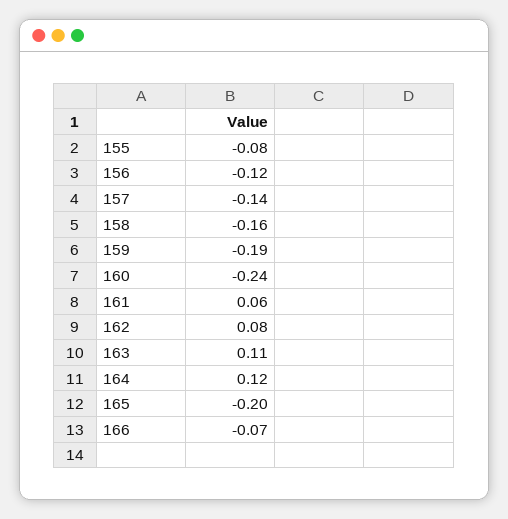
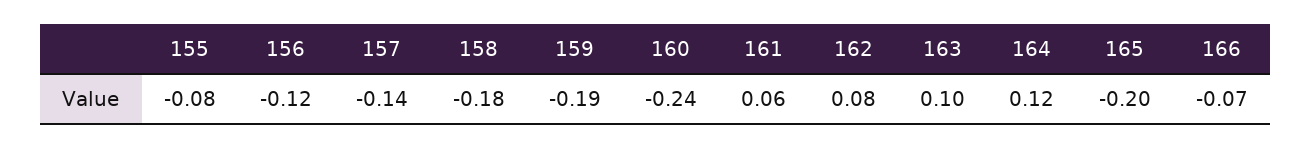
158: -0.16 -> -0.18
163: 0.11 -> 0.1

